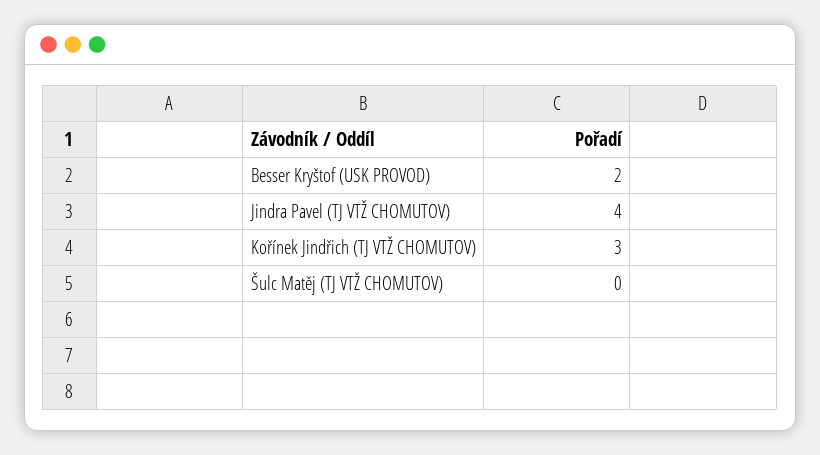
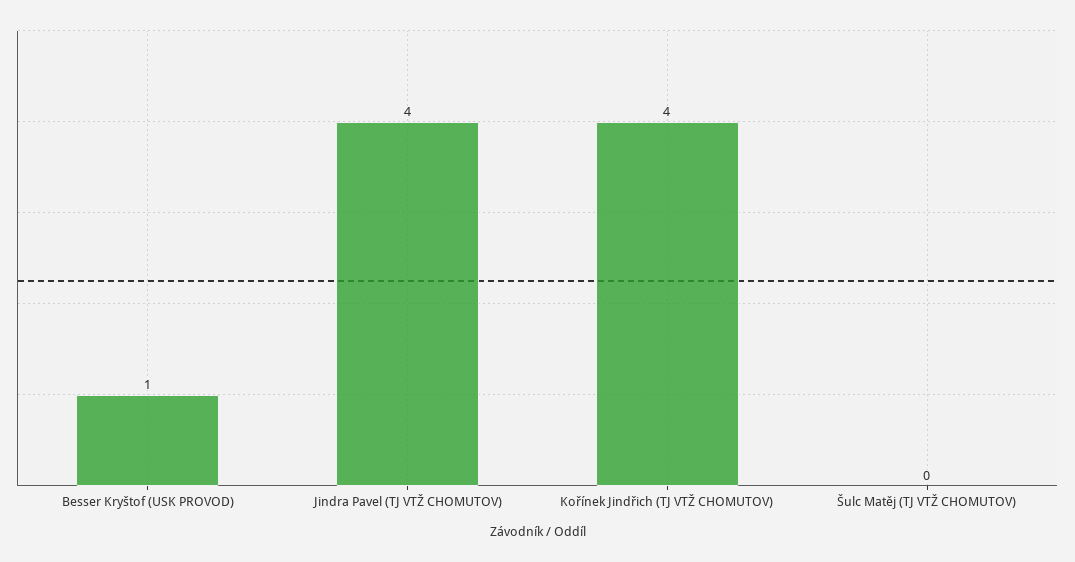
Besser Kryštof (USK PROVOD): 2 -> 1
Kořínek Jindřich (TJ VTŽ CHOMUTOV): 3 -> 4

